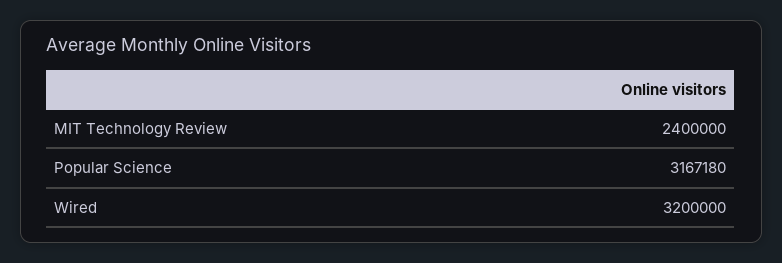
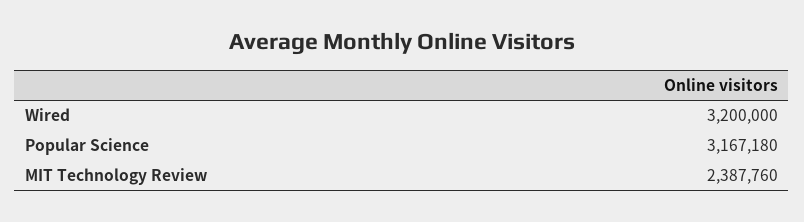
MIT Technology Review: 2400000 -> 2387760

